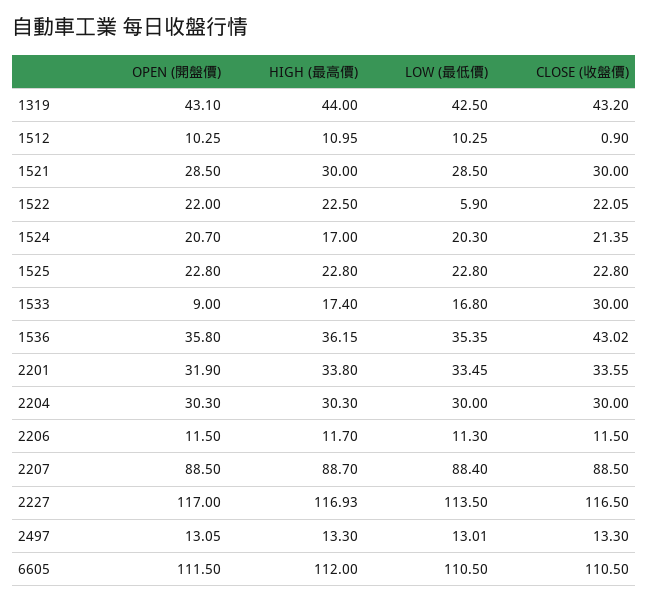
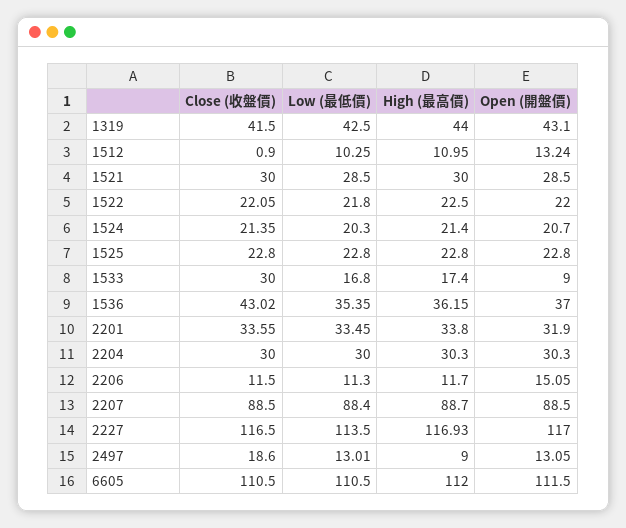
CLOSE (收盤價), 1319: 43.2 -> 41.5
OPEN (開盤價), 1512: 10.25 -> 13.24
LOW (最低價), 1522: 5.9 -> 21.8
HIGH (最高價), 1524: 17 -> 21.4
OPEN (開盤價), 1536: 35.8 -> 37
OPEN (開盤價), 2206: 11.5 -> 15.05
HIGH (最高價), 2497: 13.3 -> 9
CLOSE (收盤價), 2497: 13.3 -> 18.6

